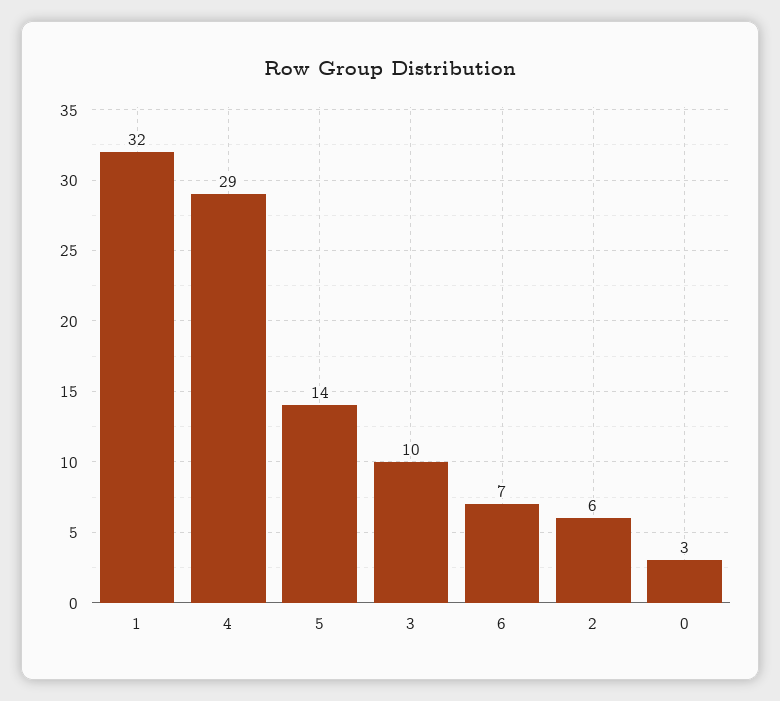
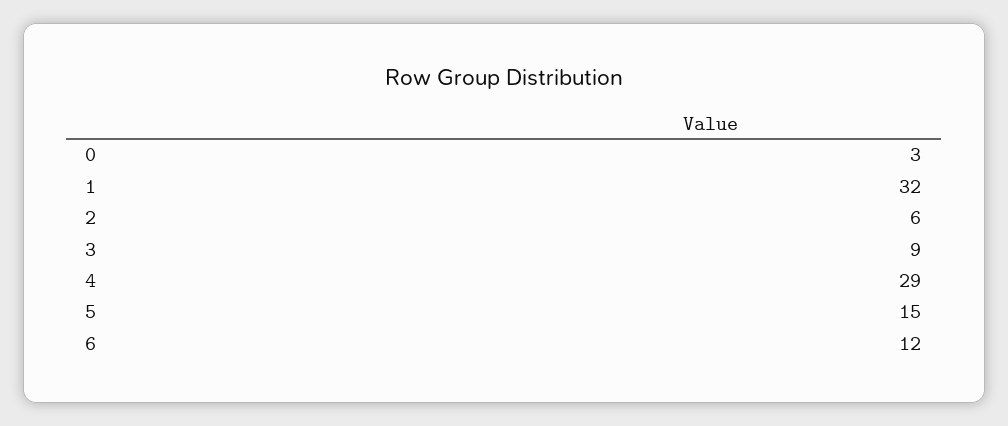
5: 14 -> 15
3: 10 -> 9
6: 7 -> 12

